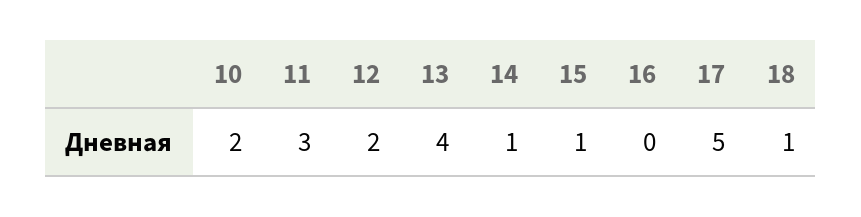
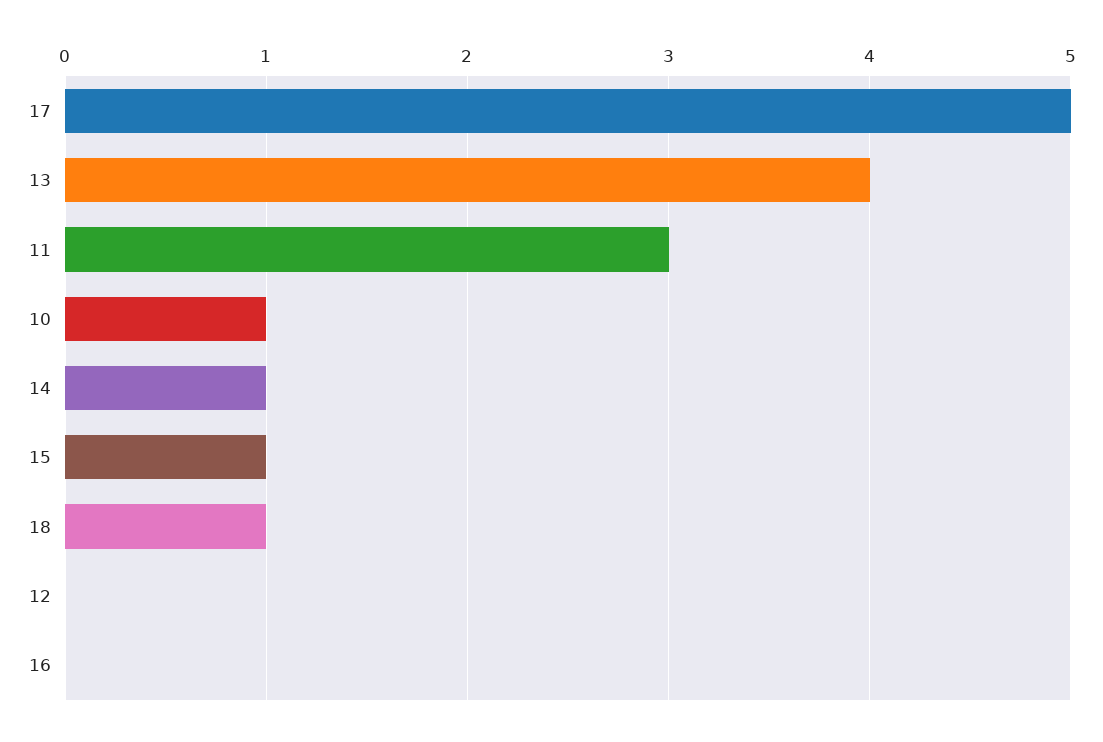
10: 2 -> 1
12: 2 -> 0

